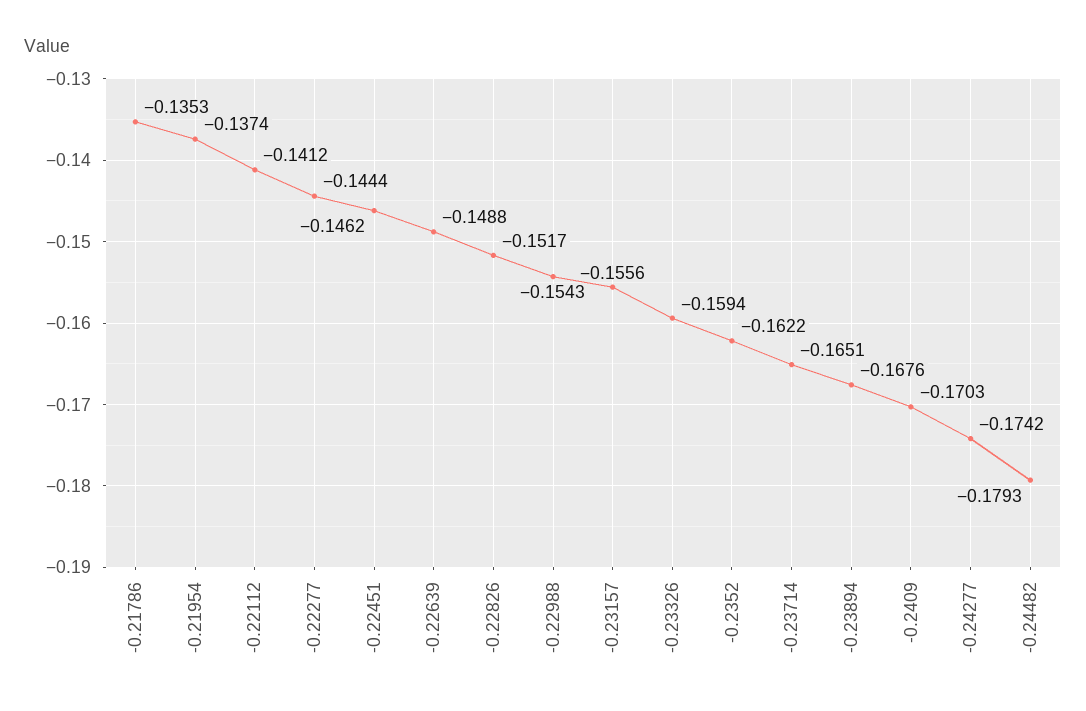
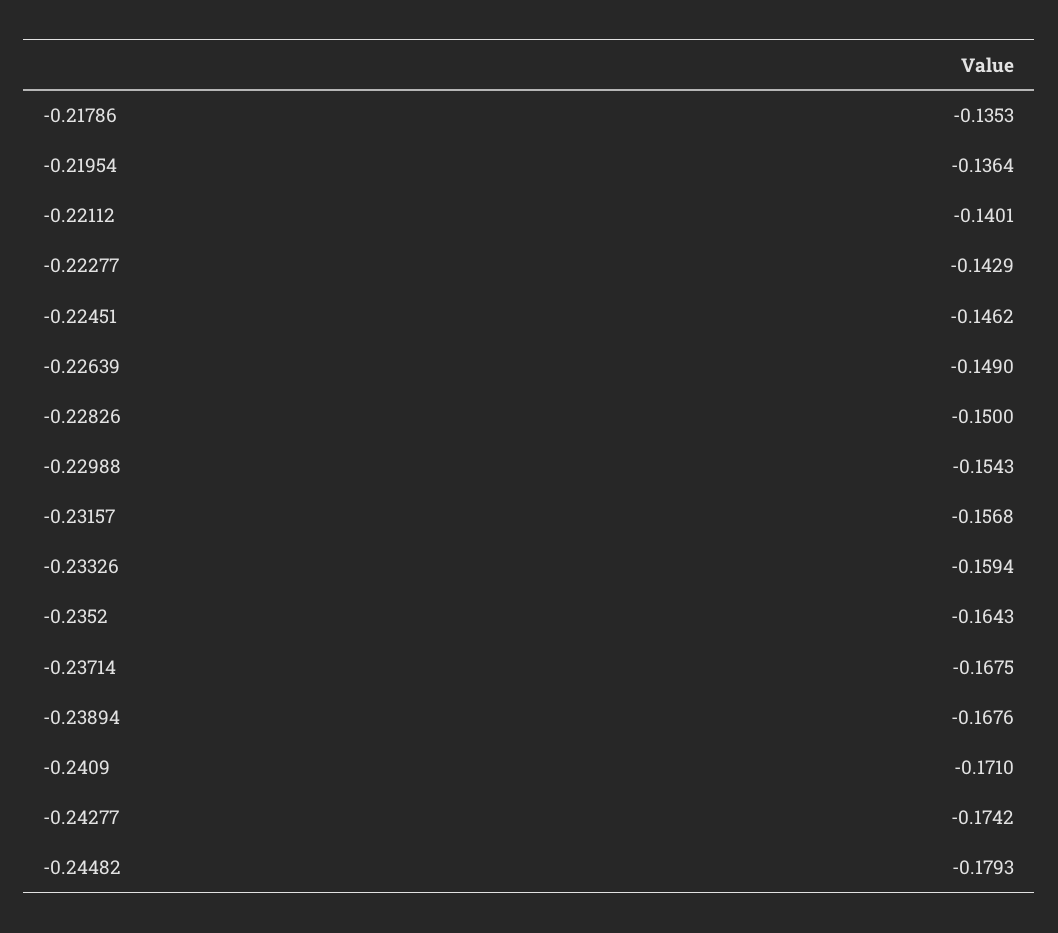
-0.21954: -0.1374 -> -0.1364
-0.22112: -0.1412 -> -0.1401
-0.22277: -0.1444 -> -0.1429
-0.22639: -0.1488 -> -0.149
-0.22826: -0.1517 -> -0.15
-0.23157: -0.1556 -> -0.1568
-0.2352: -0.1622 -> -0.1643
-0.23714: -0.1651 -> -0.1675
-0.2409: -0.1703 -> -0.171

